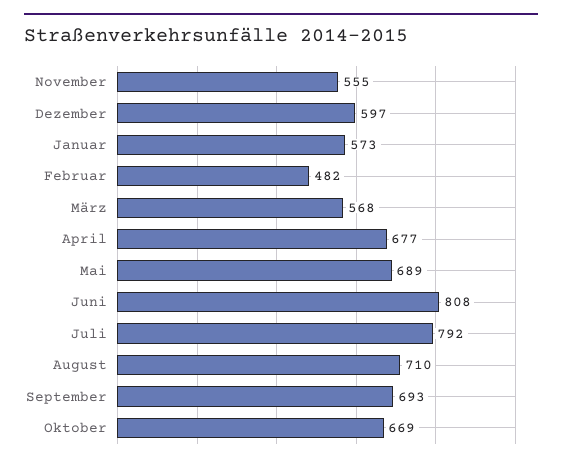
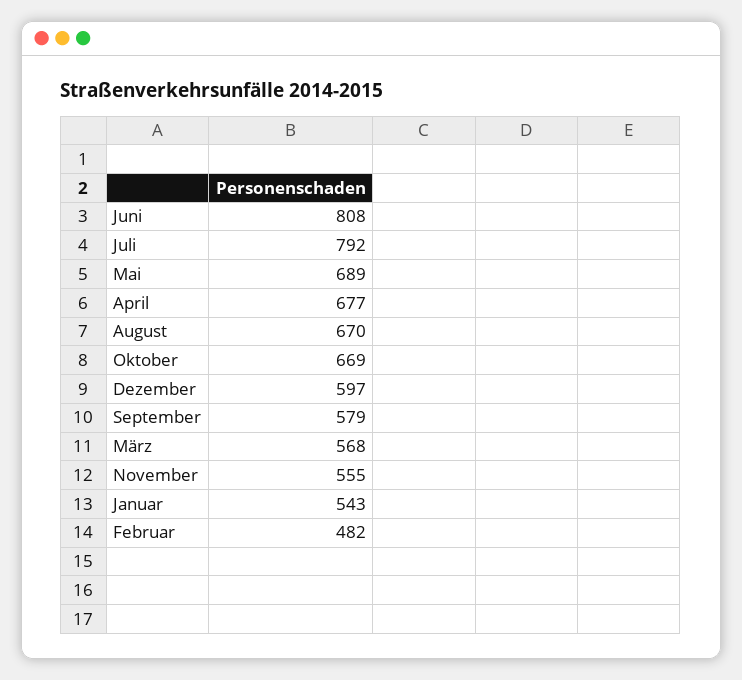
Januar: 573 -> 543
August: 710 -> 670
September: 693 -> 579

